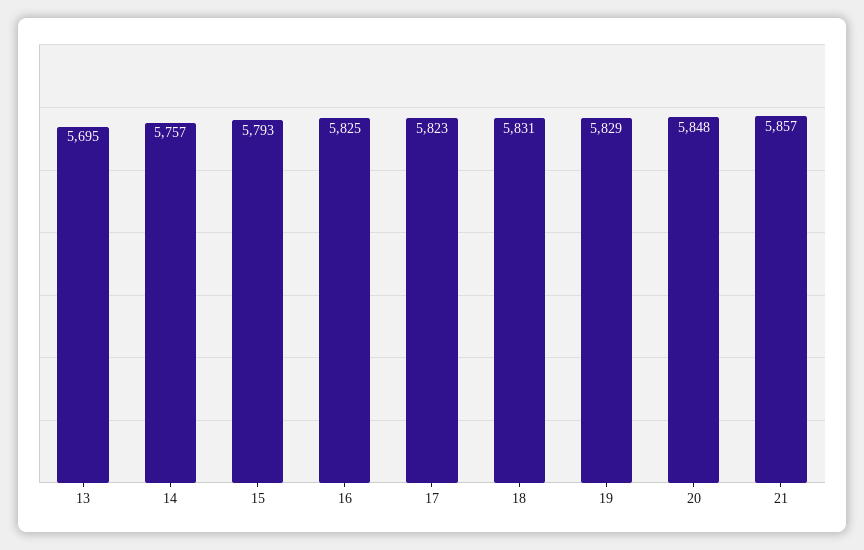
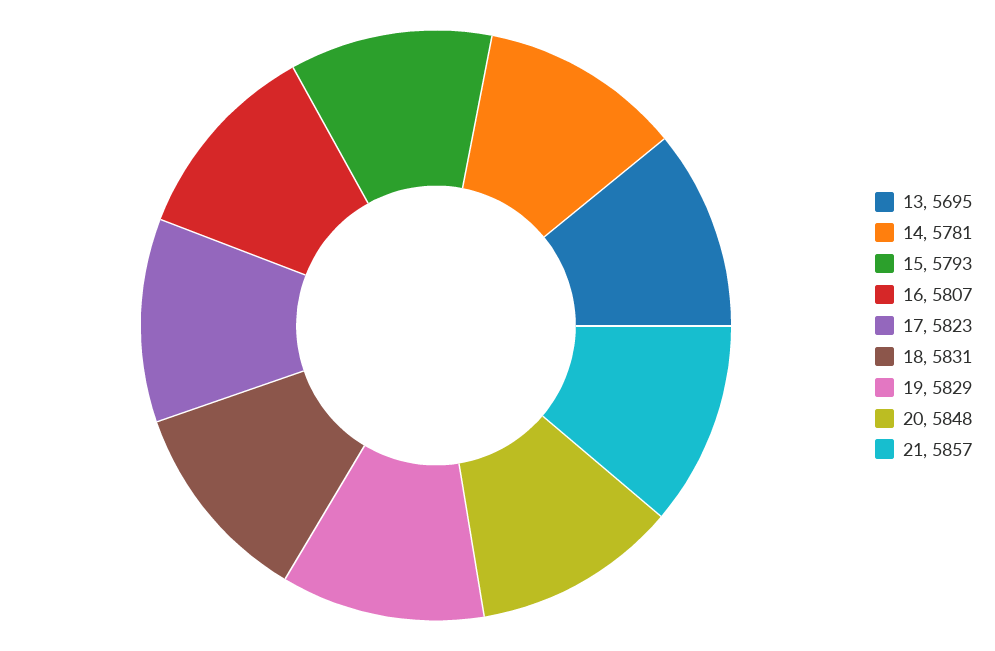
14: 5757 -> 5781
16: 5825 -> 5807

